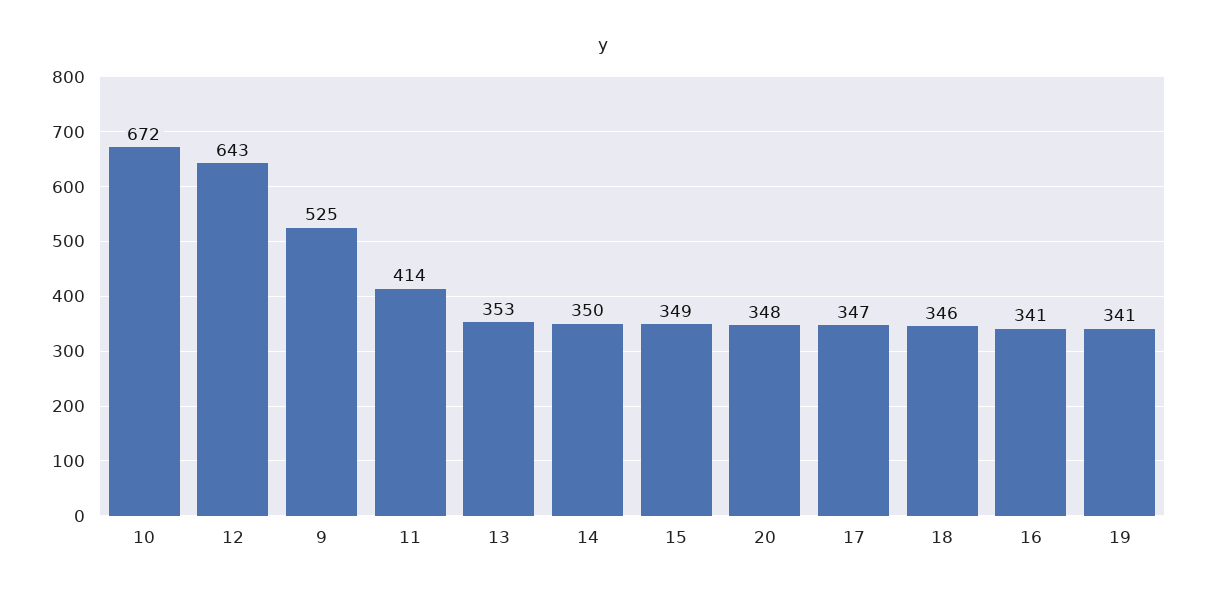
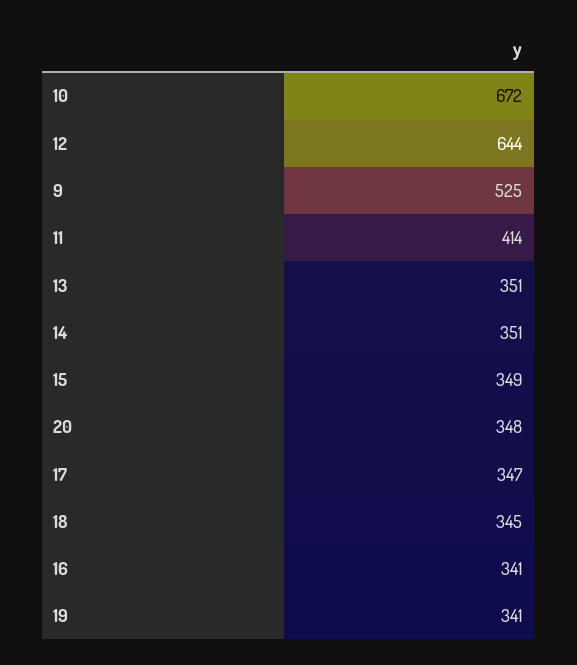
12: 643 -> 644
13: 353 -> 351
14: 350 -> 351
18: 346 -> 345

